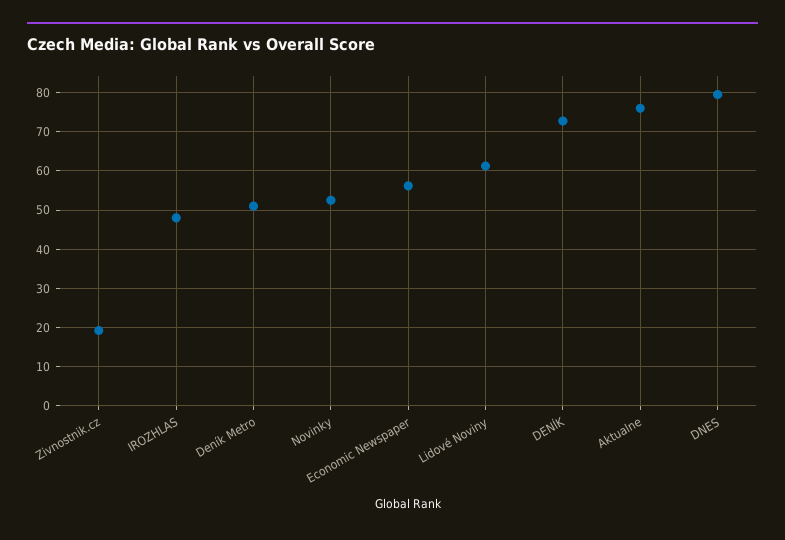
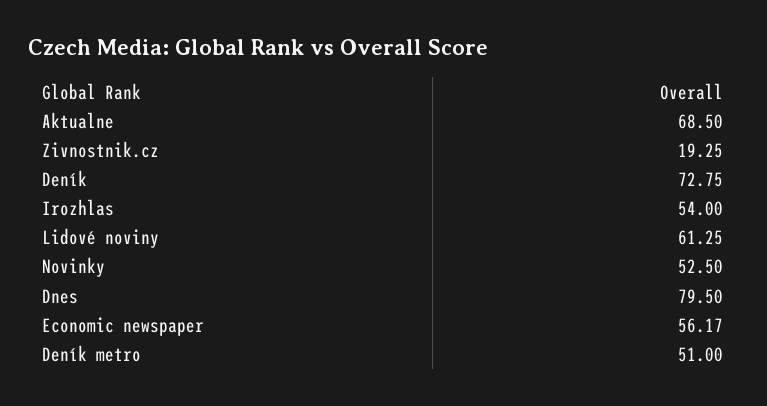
IROZHLAS: 48 -> 54
Aktualne: 76 -> 68.5

